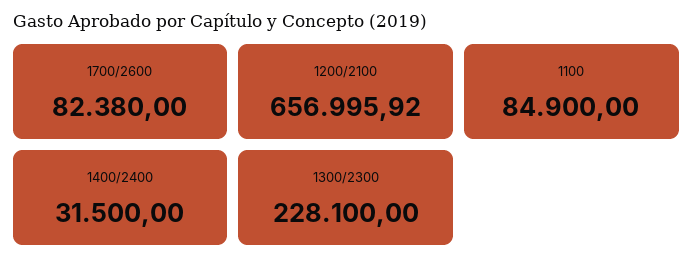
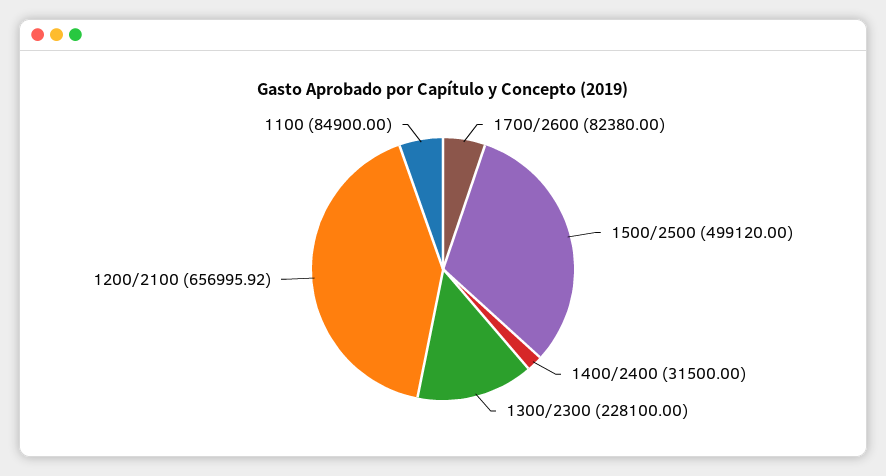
1500/2500: none -> 499120

